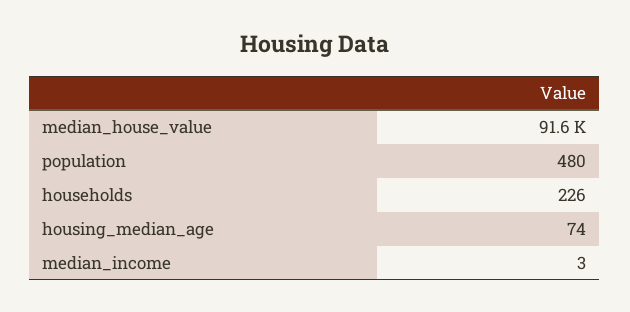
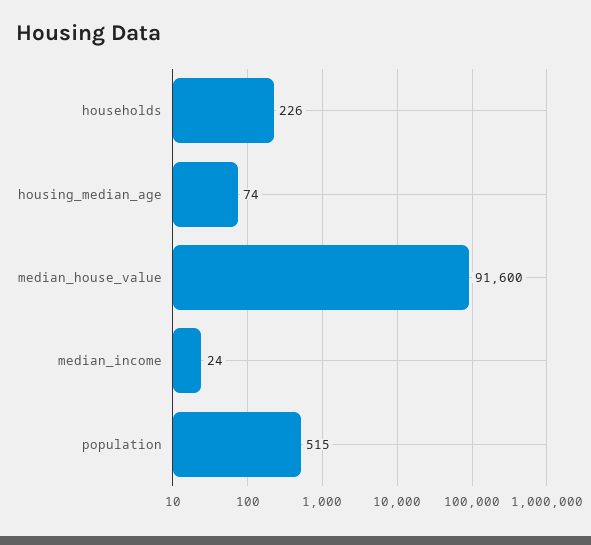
population: 480 -> 515
median_income: 3 -> 24

